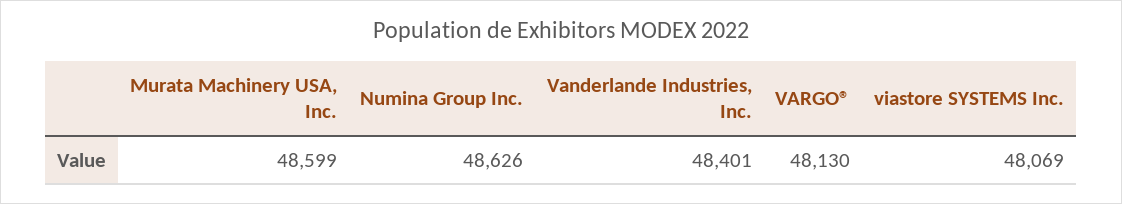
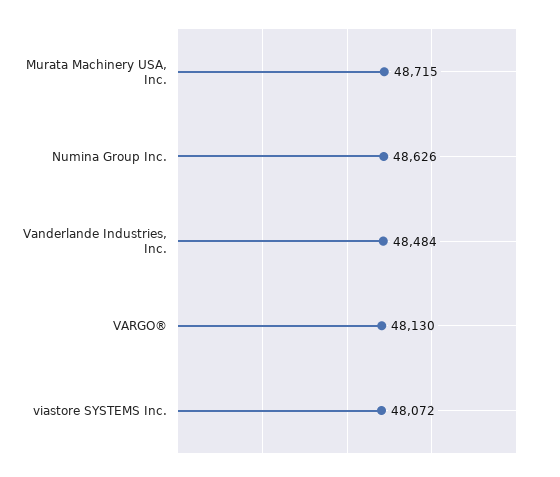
Murata Machinery USA, Inc.: 48599 -> 48715
Vanderlande Industries, Inc.: 48401 -> 48484
viastore SYSTEMS Inc.: 48069 -> 48072

